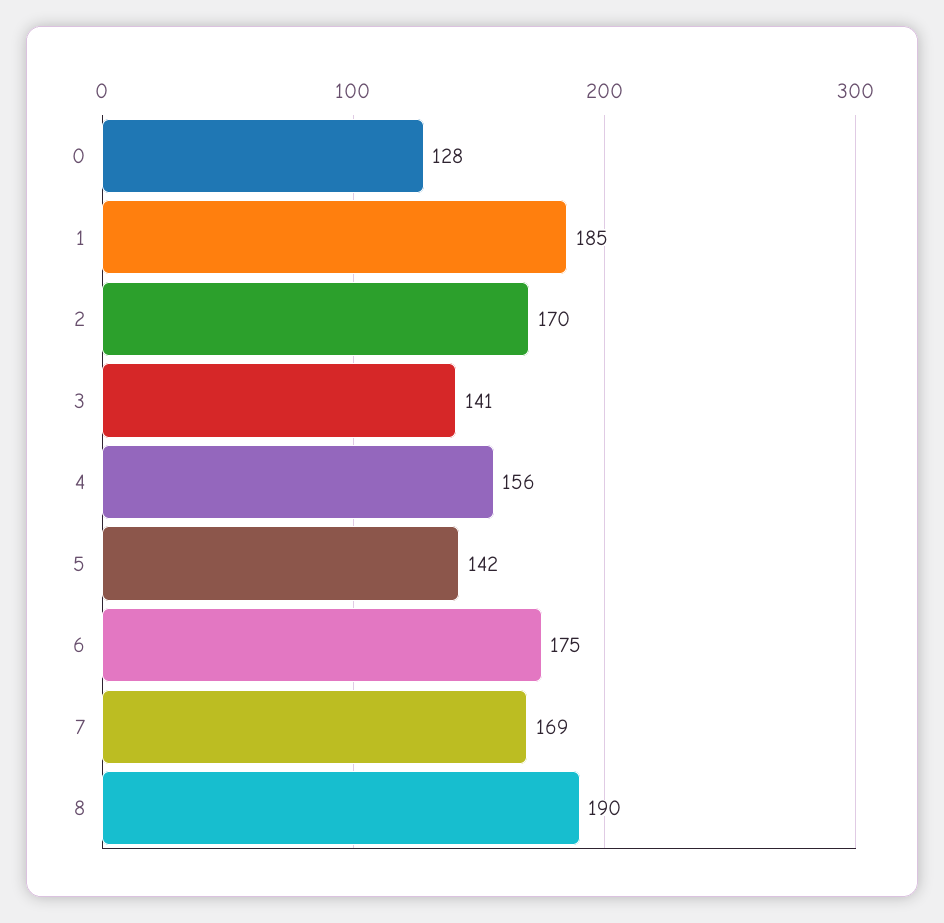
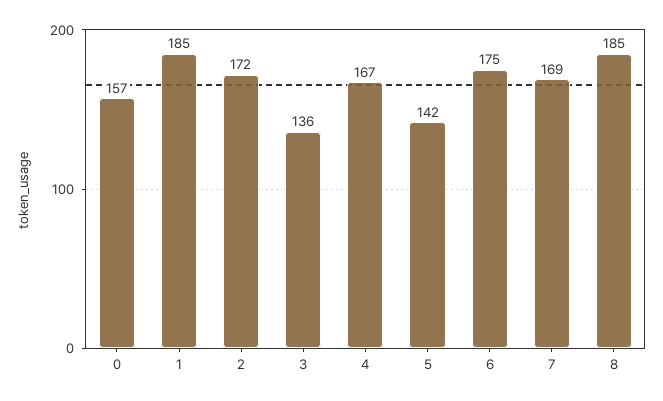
0: 128 -> 157
2: 170 -> 172
3: 141 -> 136
4: 156 -> 167
8: 190 -> 185

